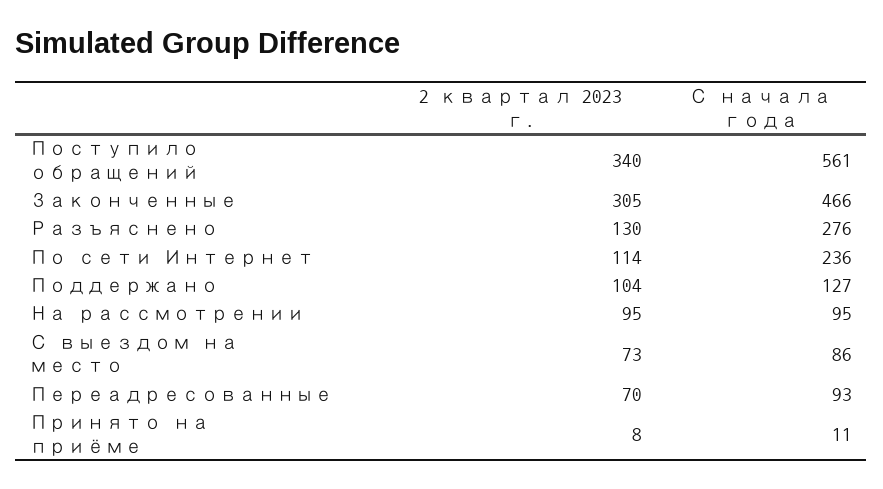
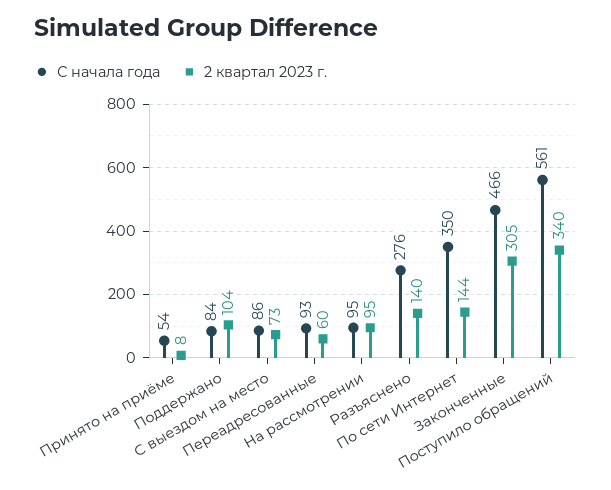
2 квартал 2023 г., Разъяснено: 130 -> 140
2 квартал 2023 г., По сети Интернет: 114 -> 144
С начала года, По сети Интернет: 236 -> 350
С начала года, Поддержано: 127 -> 84
2 квартал 2023 г., Переадресованные: 70 -> 60
С начала года, Принято на приёме: 11 -> 54

